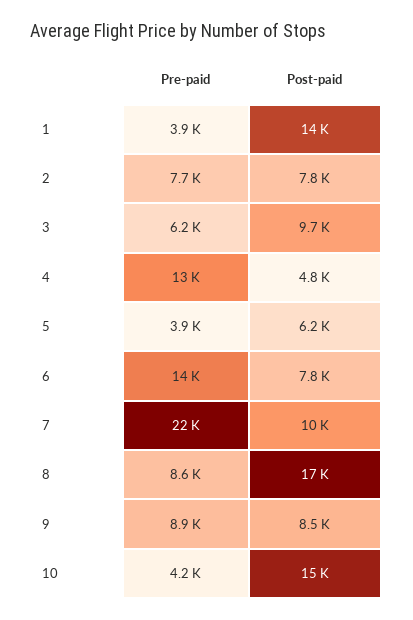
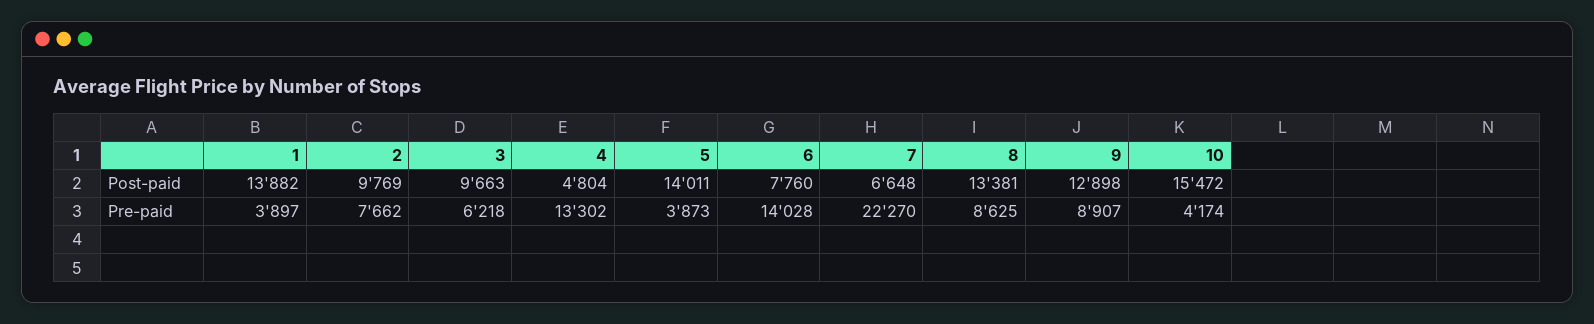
Post-paid, 2: 7800 -> 9769
Post-paid, 5: 6200 -> 14011
Post-paid, 7: 10000 -> 6648
Post-paid, 8: 17000 -> 13381
Post-paid, 9: 8500 -> 12898

